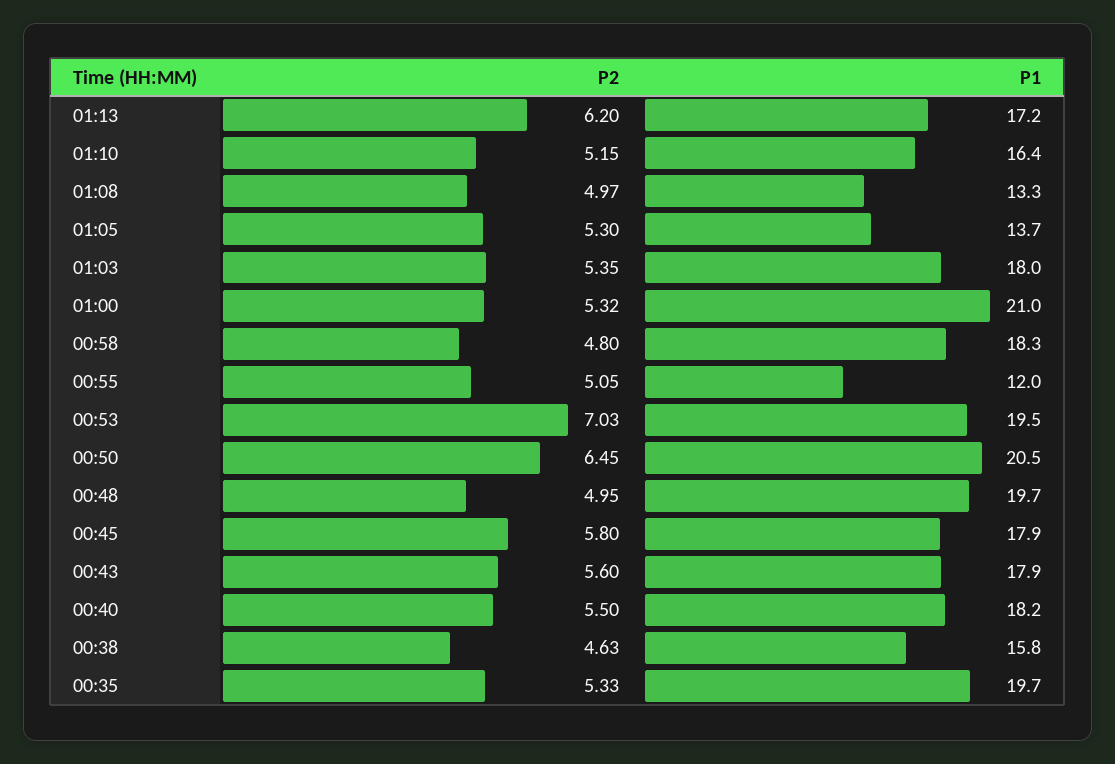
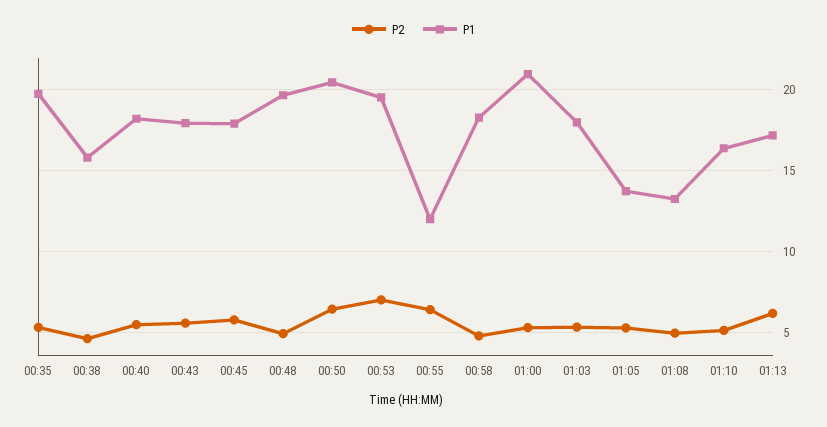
P2, 00:55: 5.05 -> 6.5

